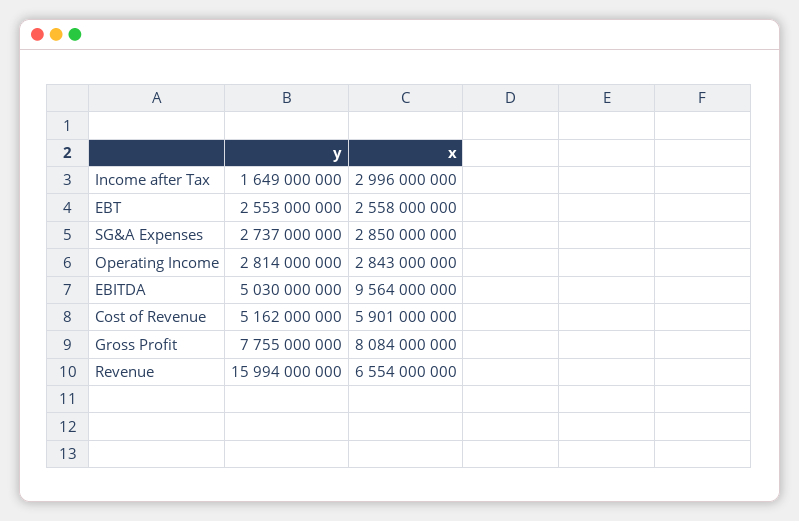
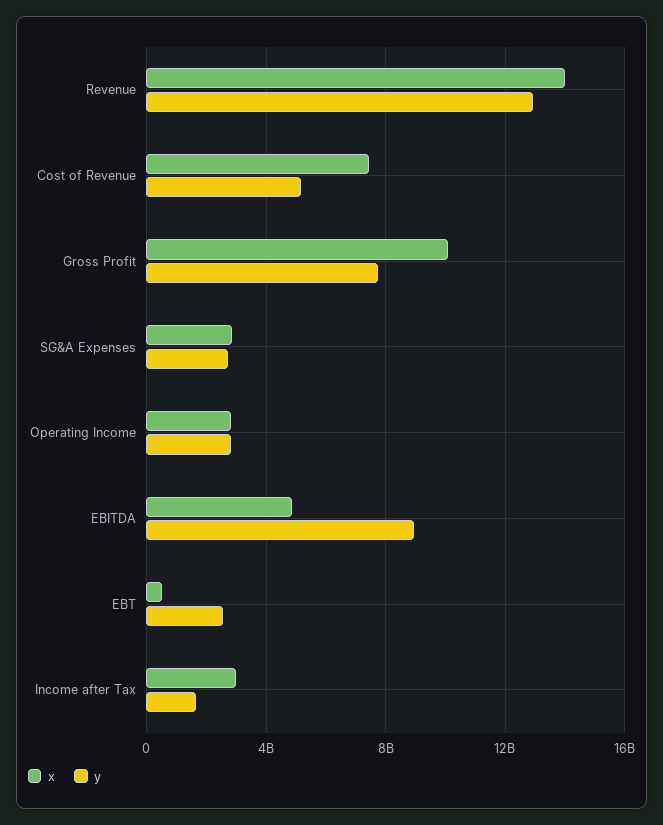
x, EBT: 2558000000 -> 500000000
y, EBITDA: 5030000000 -> 9000000000
x, EBITDA: 9564000000 -> 5000000000
x, Cost of Revenue: 5901000000 -> 7500000000
x, Gross Profit: 8084000000 -> 10000000000
y, Revenue: 15994000000 -> 13000000000
x, Revenue: 6554000000 -> 14000000000

